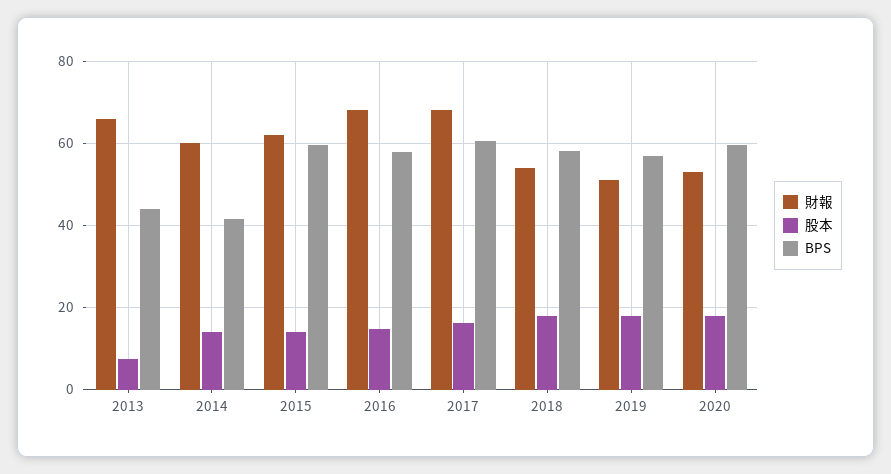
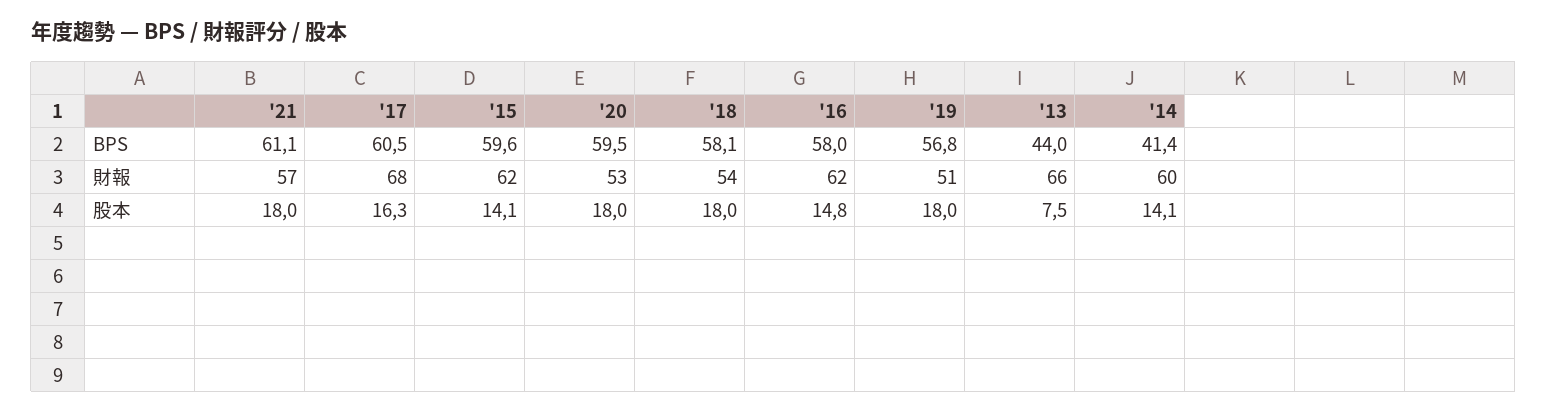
財報, 2016: 68 -> 62
BPS, '21: none -> 61.1
財報, '21: none -> 57
股本, '21: none -> 18

